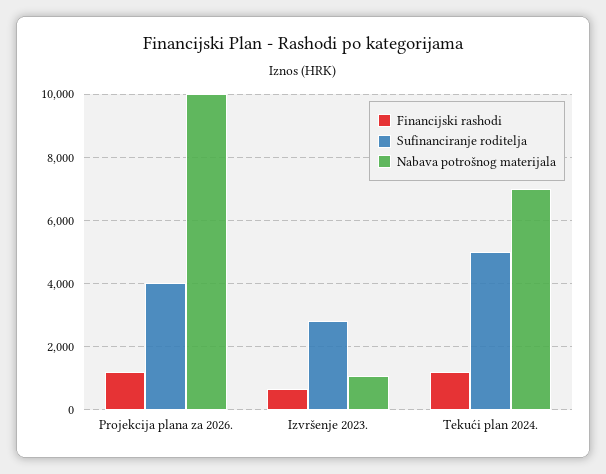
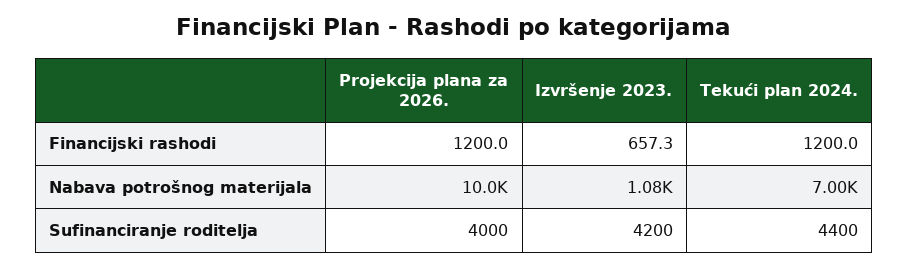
Sufinanciranje roditelja, Izvršenje 2023.: 2800 -> 4200
Sufinanciranje roditelja, Tekući plan 2024.: 5000 -> 4400

